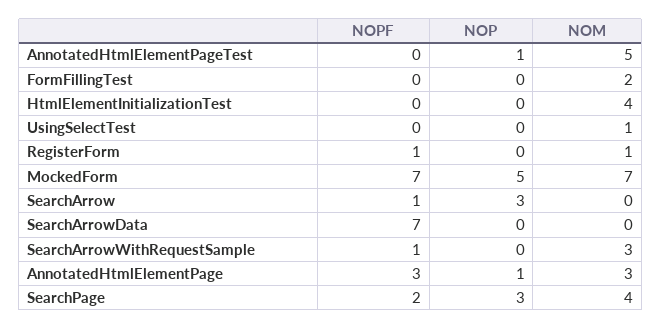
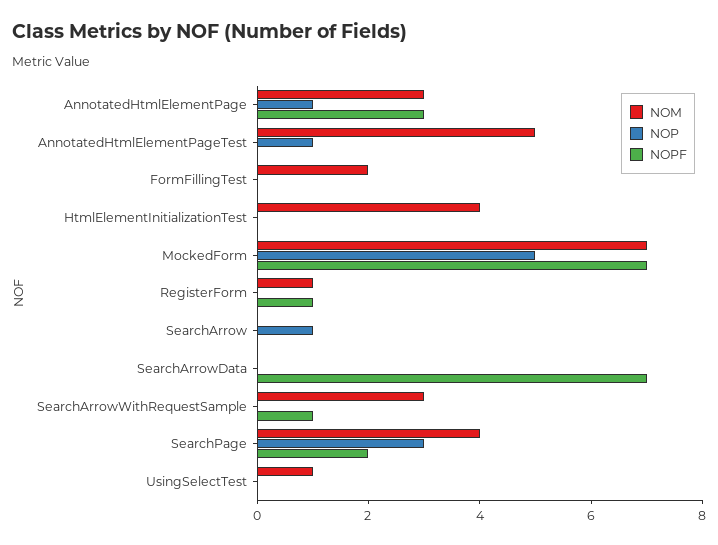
NOPF, SearchArrow: 1 -> 0
NOP, SearchArrow: 3 -> 1

